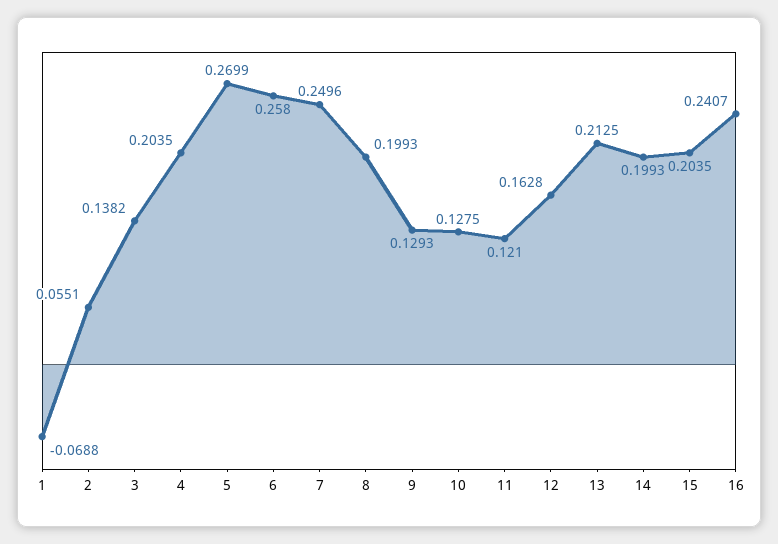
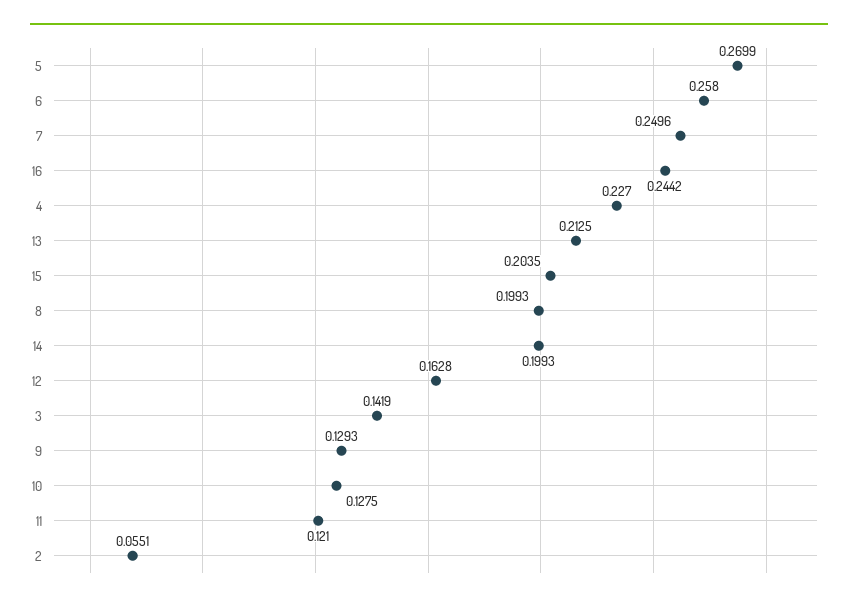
1: -0.0688 -> none
3: 0.1382 -> 0.1419
4: 0.2035 -> 0.227
16: 0.2407 -> 0.2442

